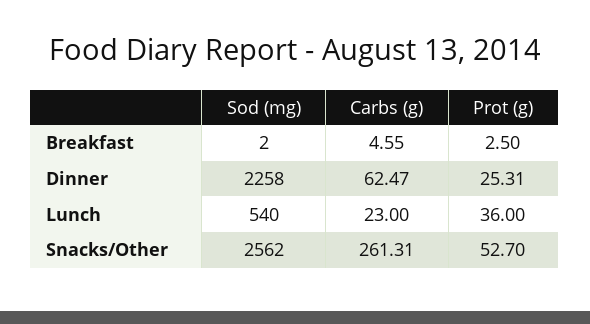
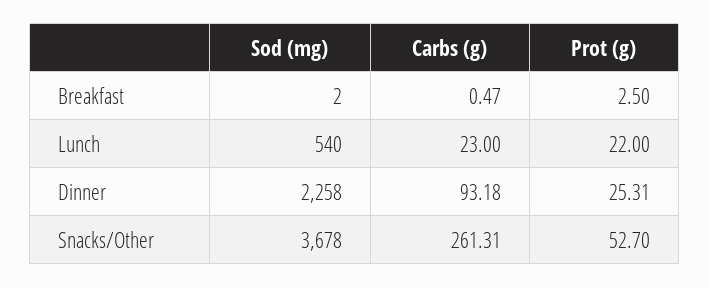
Carbs (g), Breakfast: 4.55 -> 0.47
Carbs (g), Dinner: 62.47 -> 93.18
Prot (g), Lunch: 36 -> 22
Sod (mg), Snacks/Other: 2562 -> 3678

